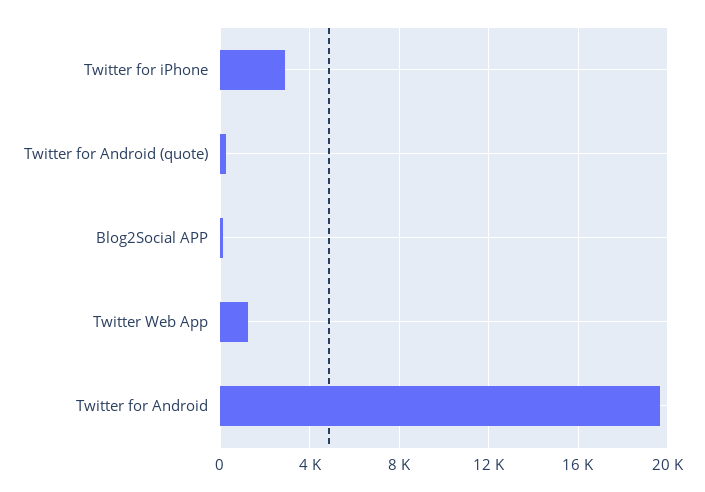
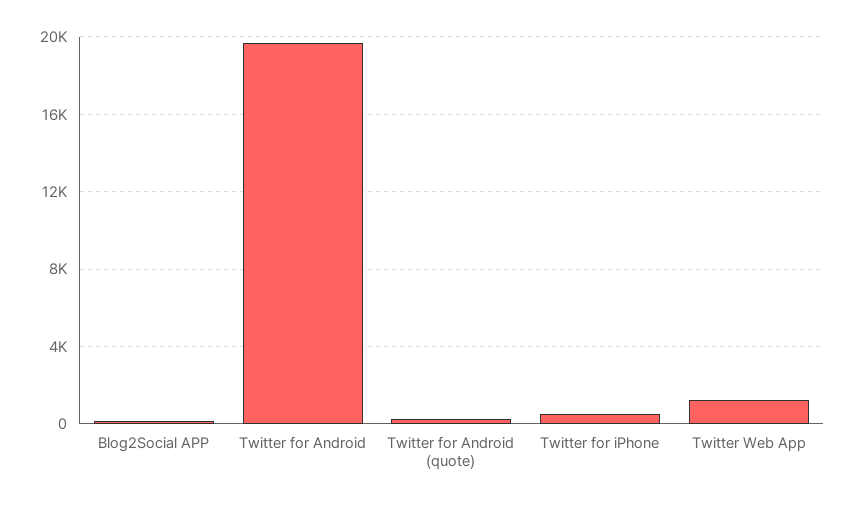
Twitter for iPhone: 3000 -> 500

